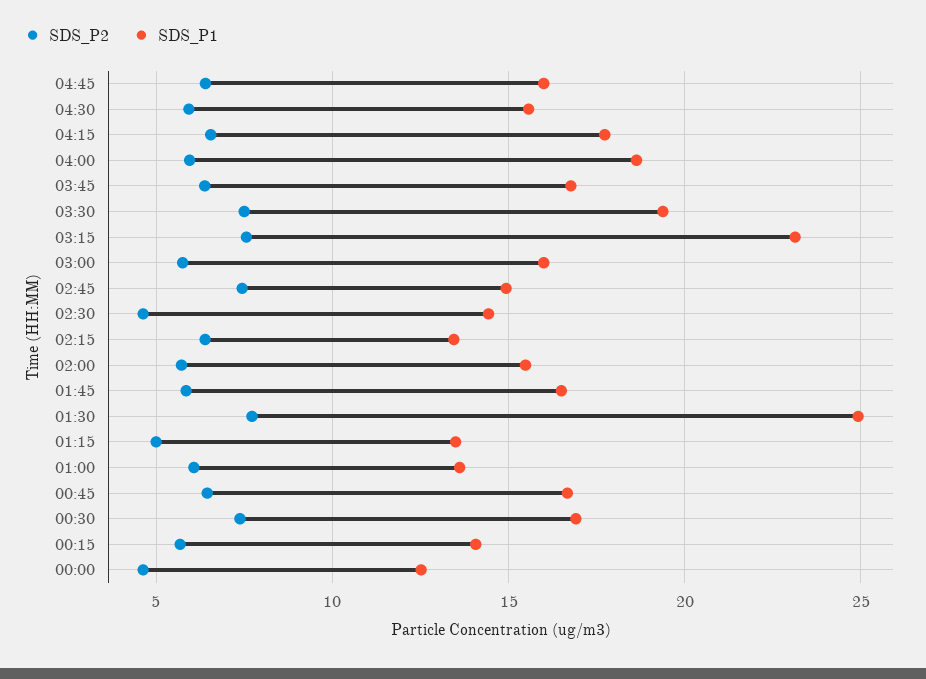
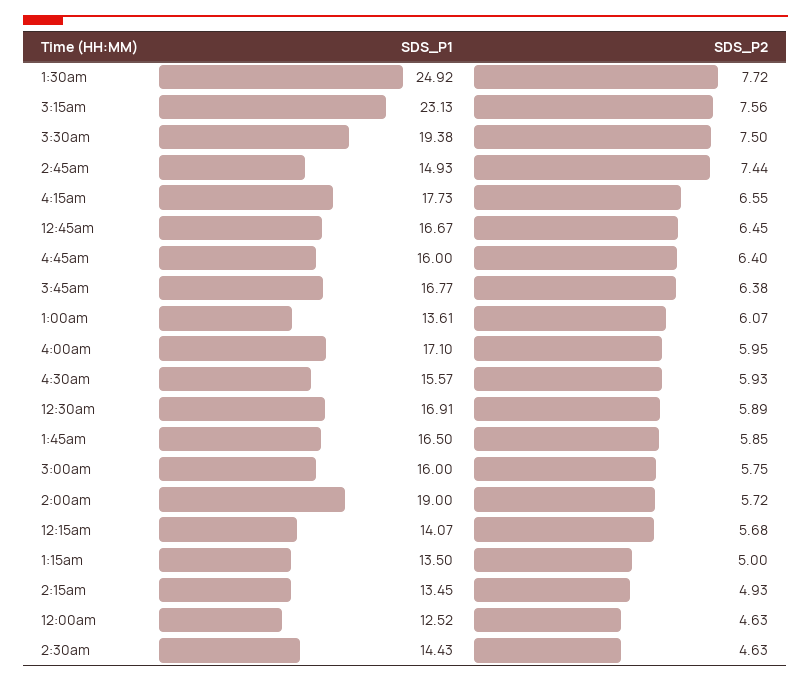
SDS_P1, 04:00: 18.5 -> 17.1
SDS_P2, 02:15: 6.5 -> 4.93
SDS_P1, 02:00: 15.5 -> 19
SDS_P2, 00:30: 7.5 -> 5.89

